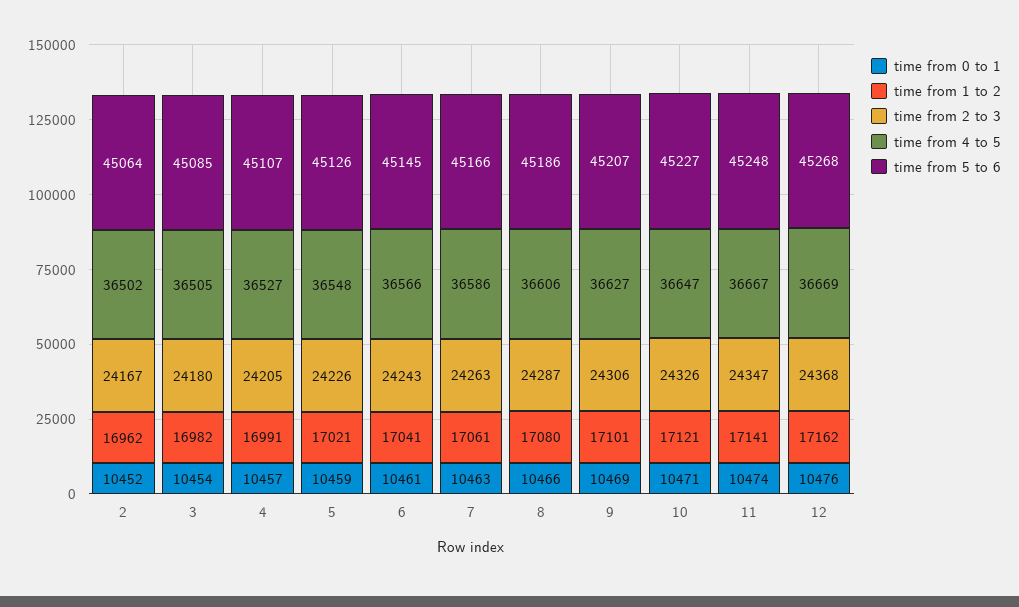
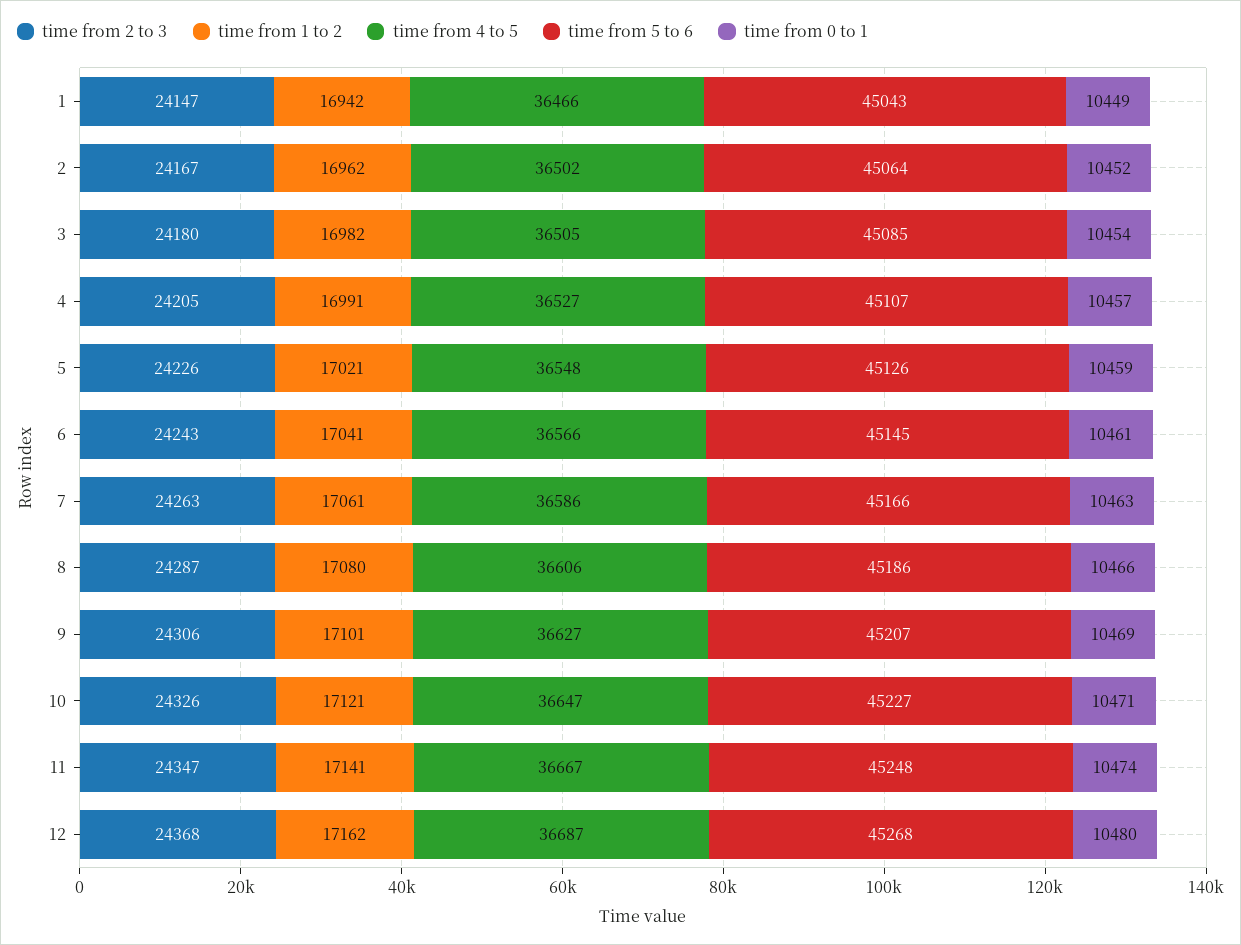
time from 0 to 1, 12: 10476 -> 10480
time from 4 to 5, 12: 36669 -> 36687
time from 2 to 3, 1: none -> 24147
time from 1 to 2, 1: none -> 16942
time from 4 to 5, 1: none -> 36466
time from 5 to 6, 1: none -> 45043
time from 0 to 1, 1: none -> 10449

